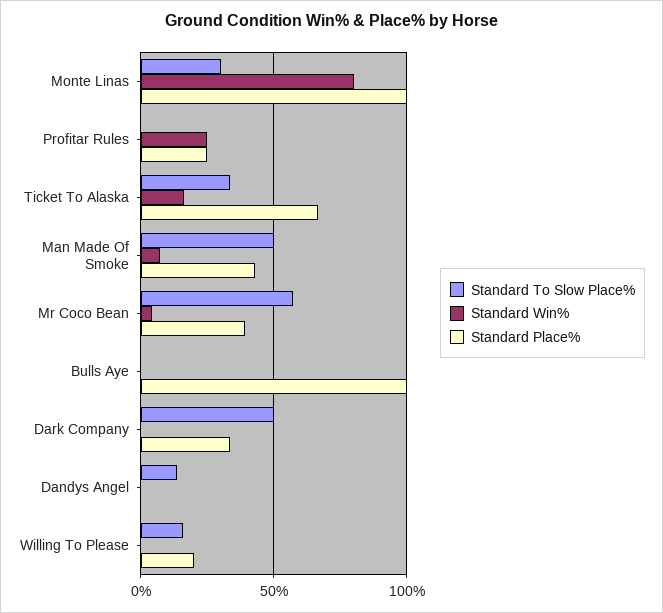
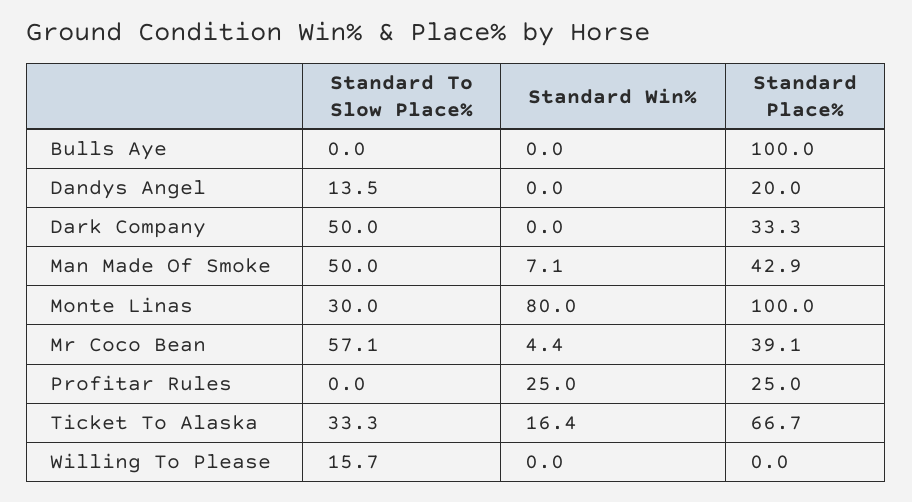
Standard Place%, Dandys Angel: 0 -> 20
Standard Place%, Willing To Please: 20 -> 0

